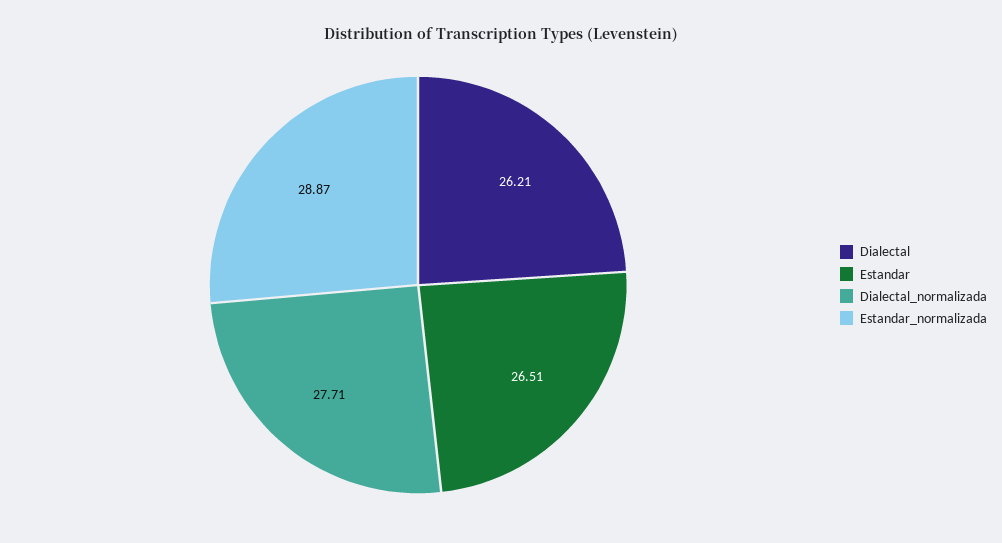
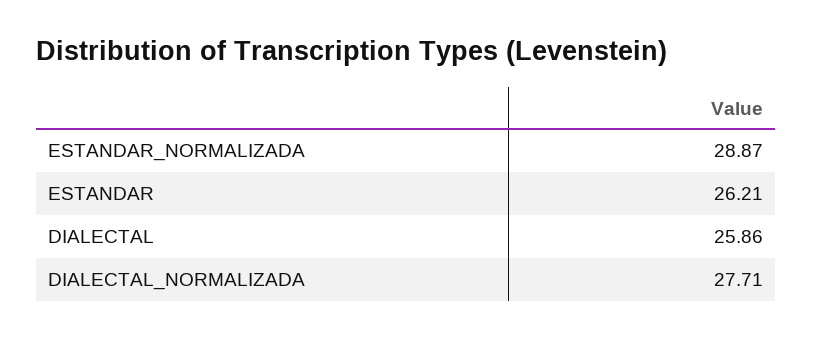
Dialectal: 26.21 -> 25.86
Estandar: 26.51 -> 26.21

